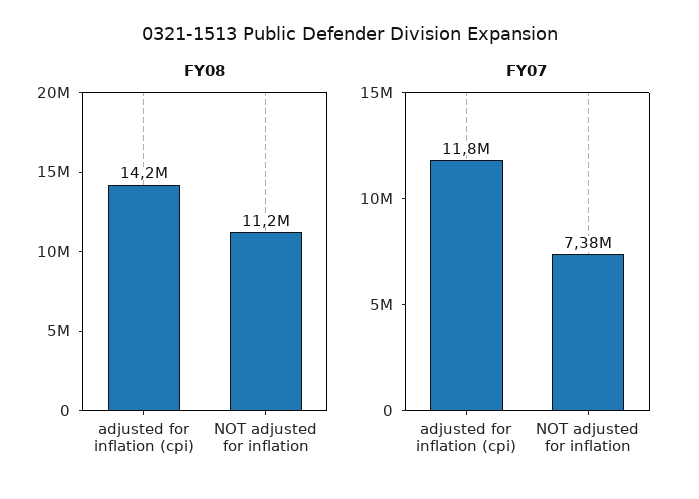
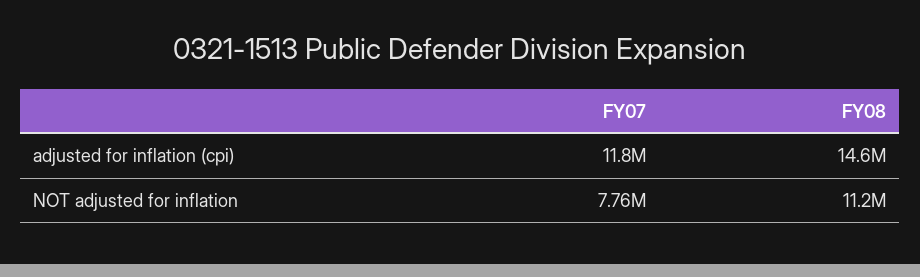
FY08, adjusted for inflation (cpi): 14200000 -> 14600000
FY07, NOT adjusted for inflation: 7380000 -> 7760000

